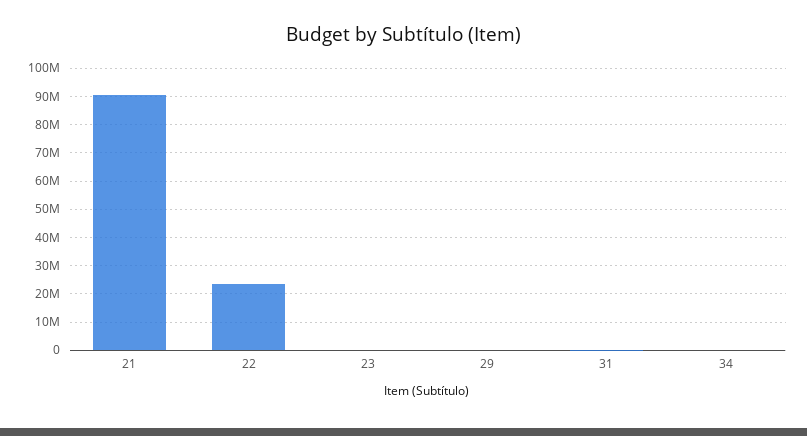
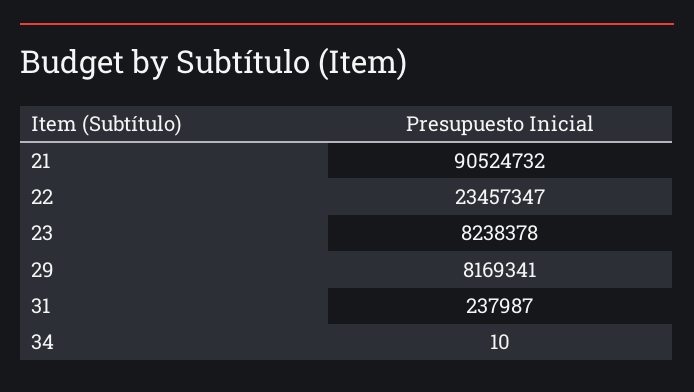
23: 0 -> 8238378
29: 0 -> 8169341

